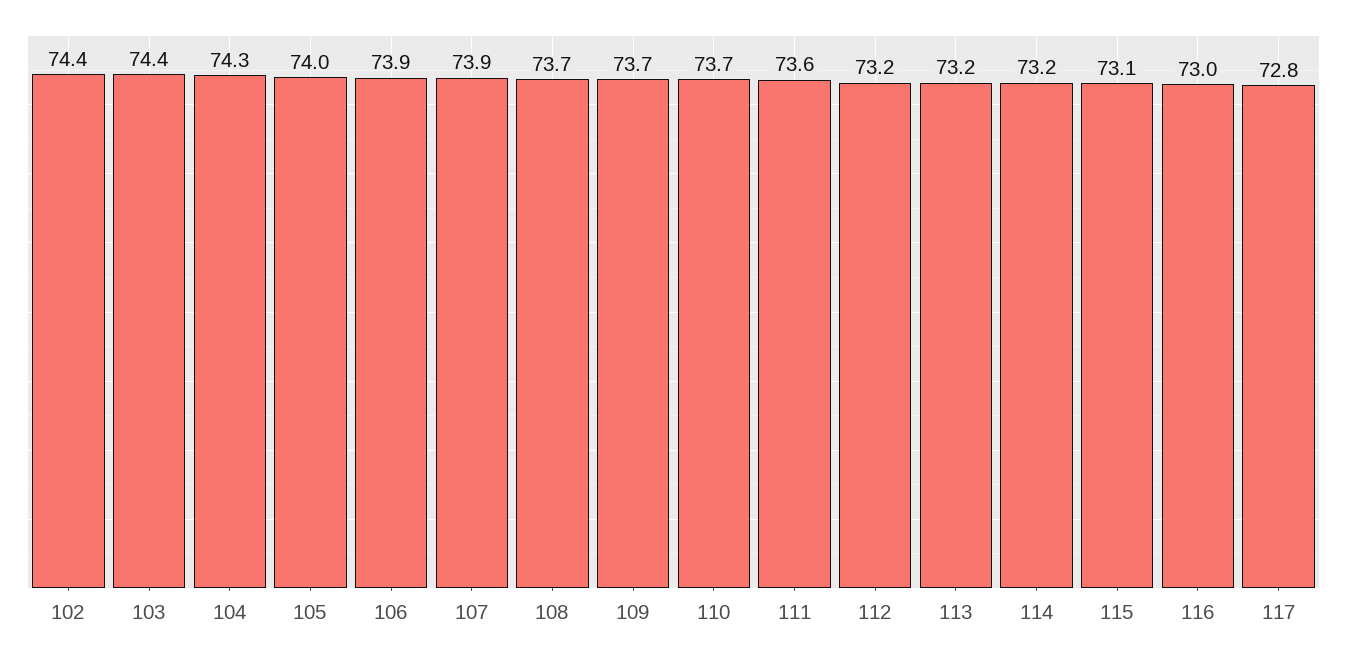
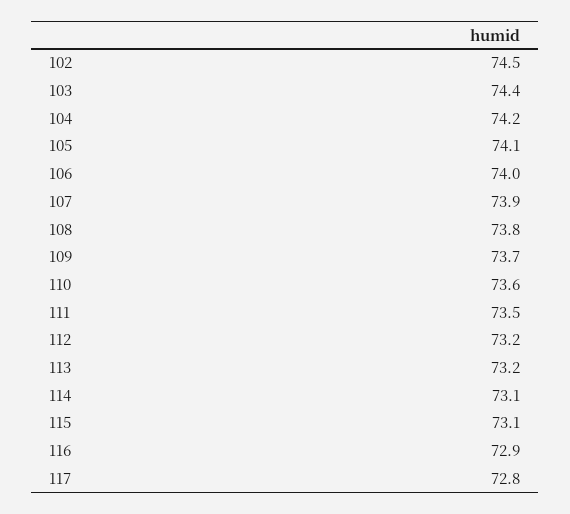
102: 74.4 -> 74.5
104: 74.3 -> 74.2
105: 74 -> 74.1
106: 73.9 -> 74
108: 73.7 -> 73.8
110: 73.7 -> 73.6
111: 73.6 -> 73.5
114: 73.2 -> 73.1
116: 73 -> 72.9

